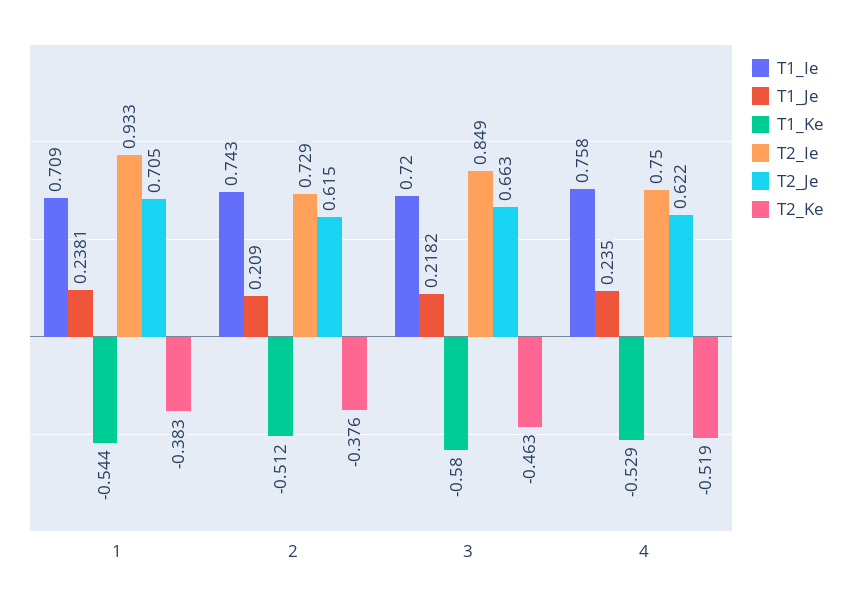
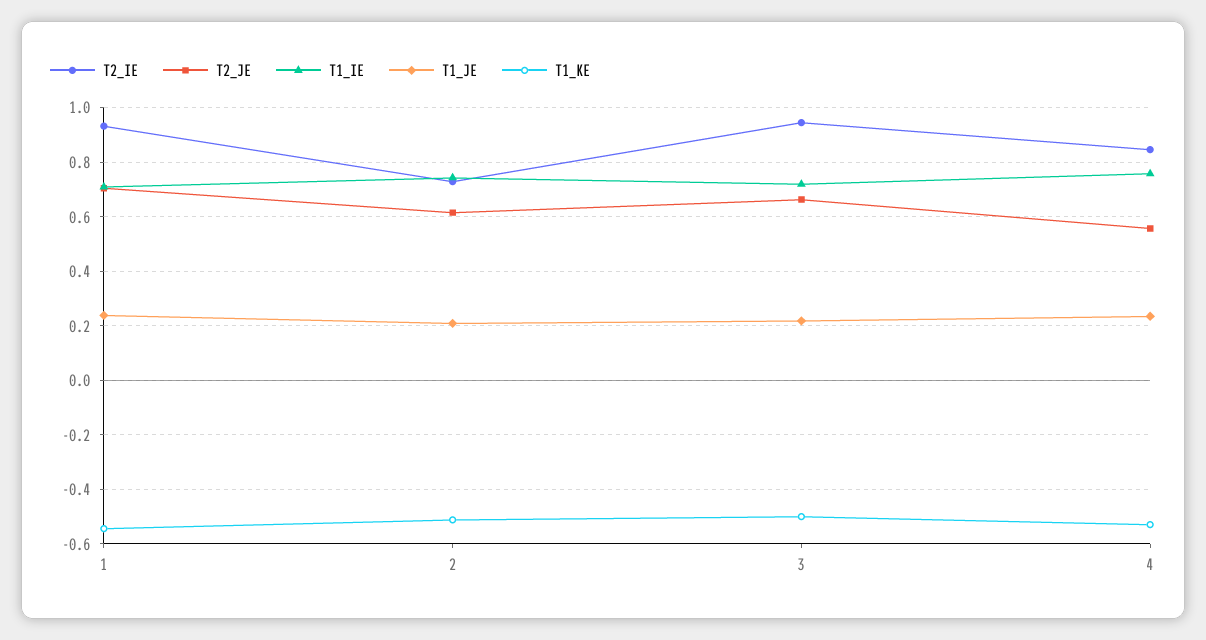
T2_Ke, 1: -0.383 -> none
T2_Ke, 2: -0.376 -> none
T1_Ke, 3: -0.58 -> -0.5
T2_Ie, 3: 0.849 -> 0.95
T2_Ke, 3: -0.463 -> none
T2_Ie, 4: 0.75 -> 0.85
T2_Je, 4: 0.622 -> 0.55
T2_Ke, 4: -0.519 -> none

